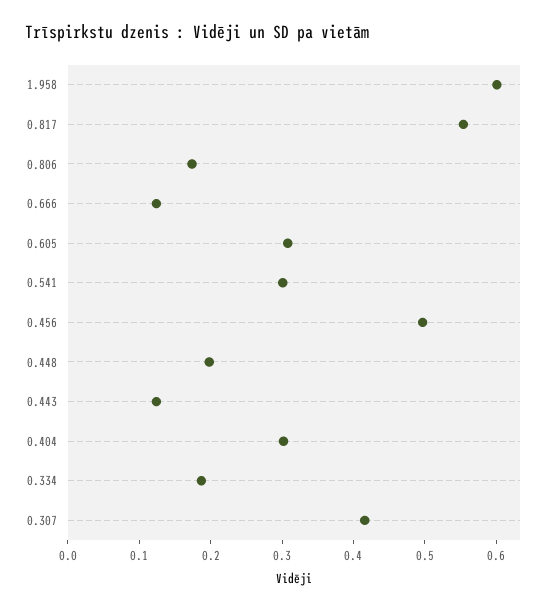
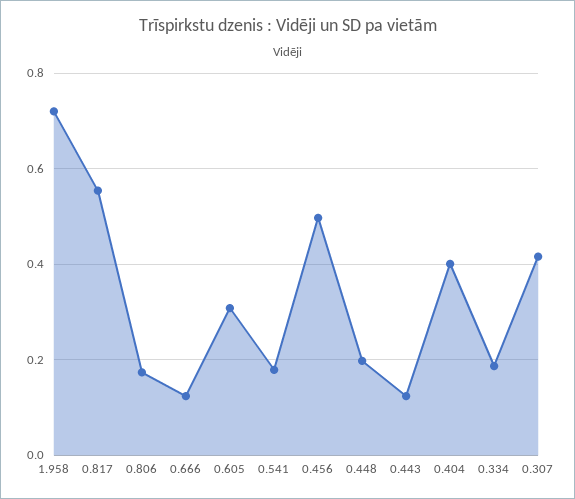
1.958: 0.6 -> 0.72
0.541: 0.3 -> 0.18
0.404: 0.3 -> 0.4

